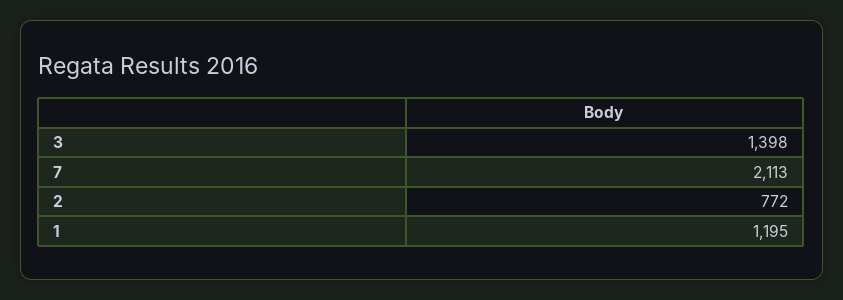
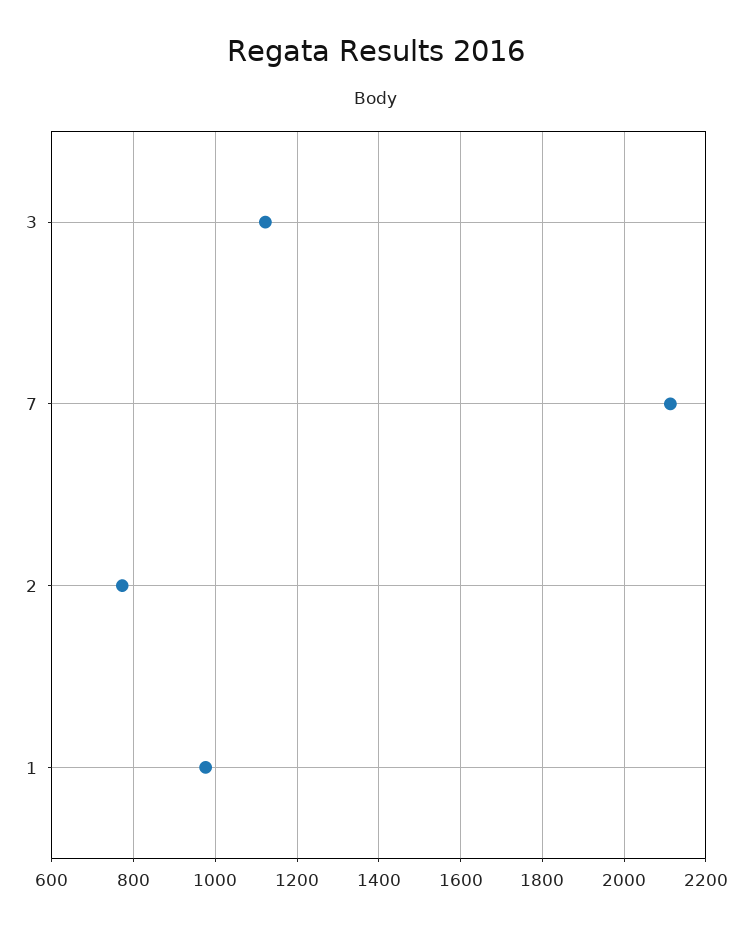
3: 1398 -> 1120
1: 1195 -> 980

